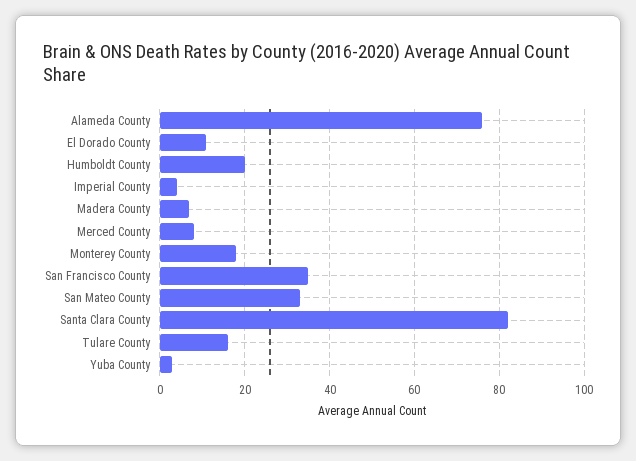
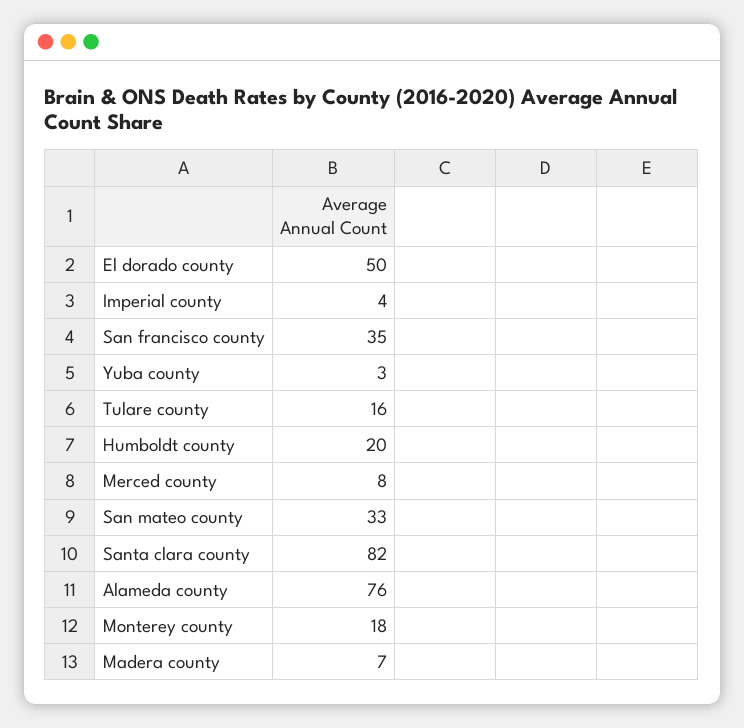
El Dorado County: 10 -> 50

